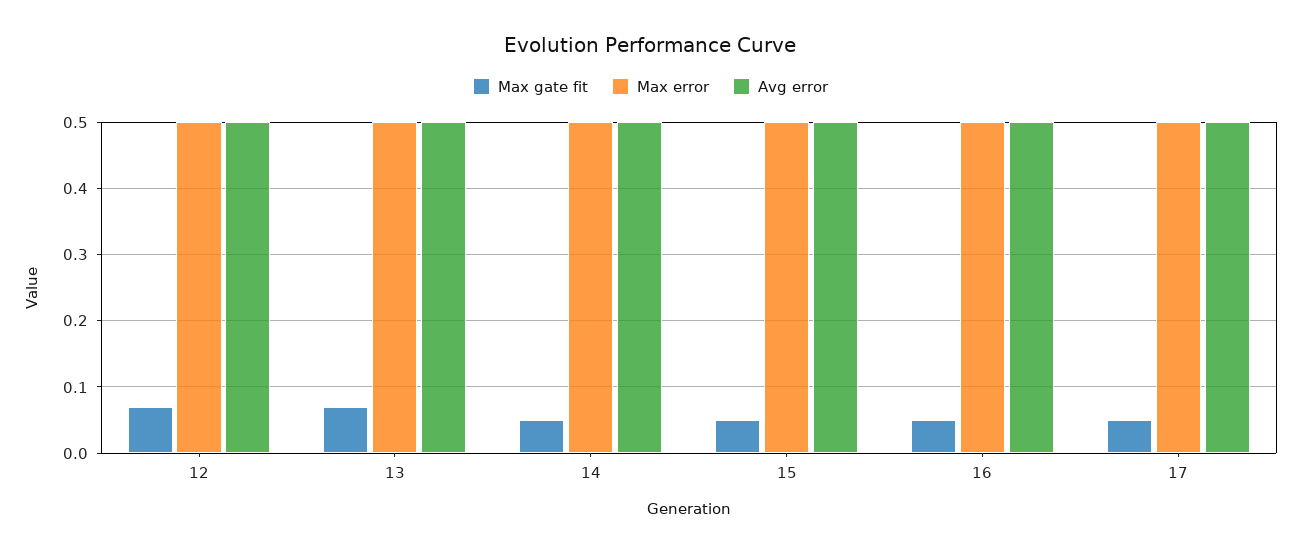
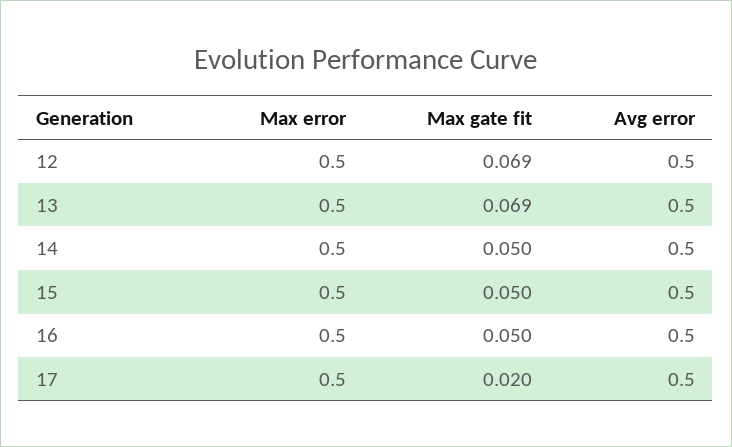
Max gate fit, 17: 0.05 -> 0.02

